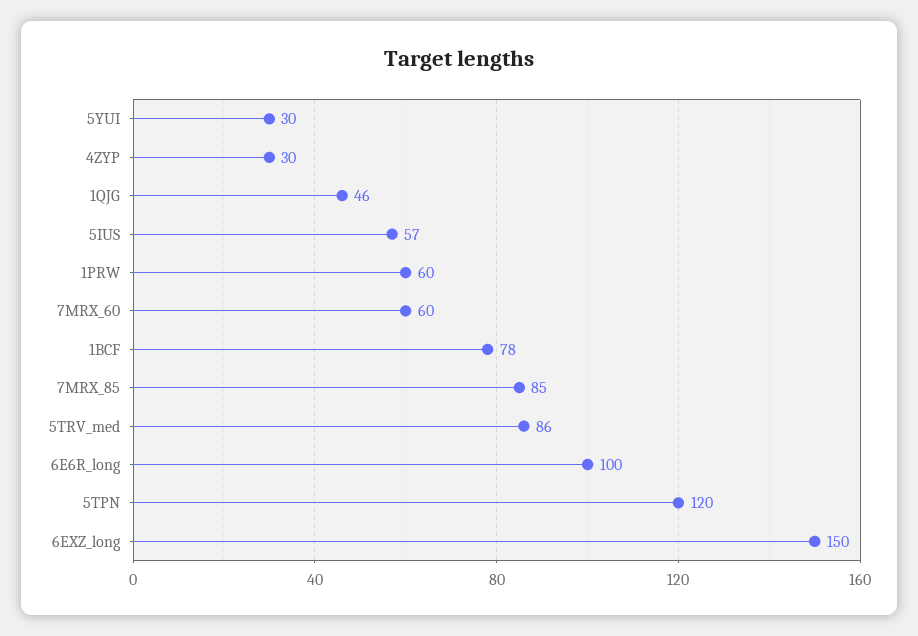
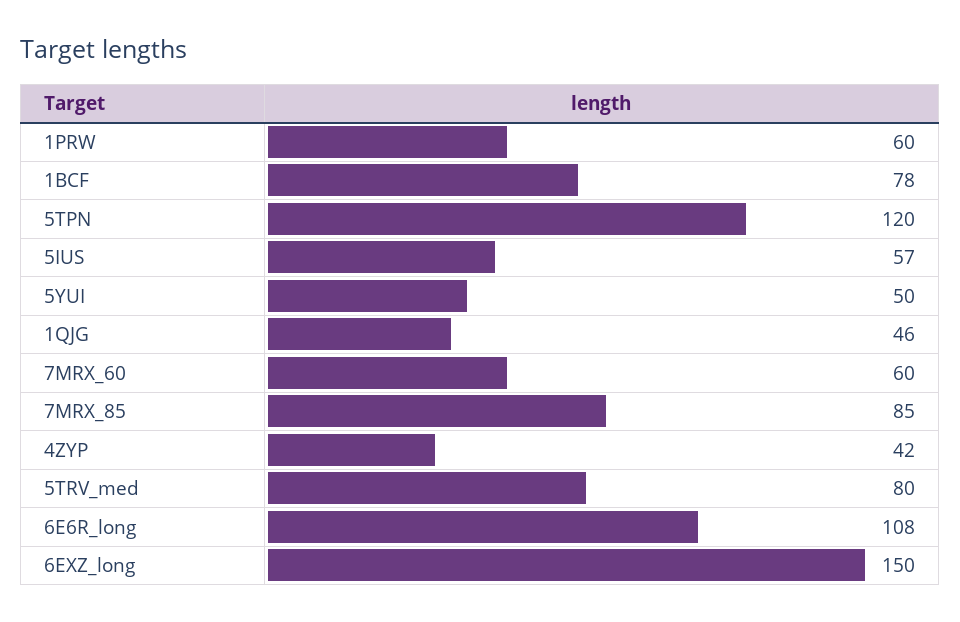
5YUI: 30 -> 50
4ZYP: 30 -> 42
5TRV_med: 86 -> 80
6E6R_long: 100 -> 108

